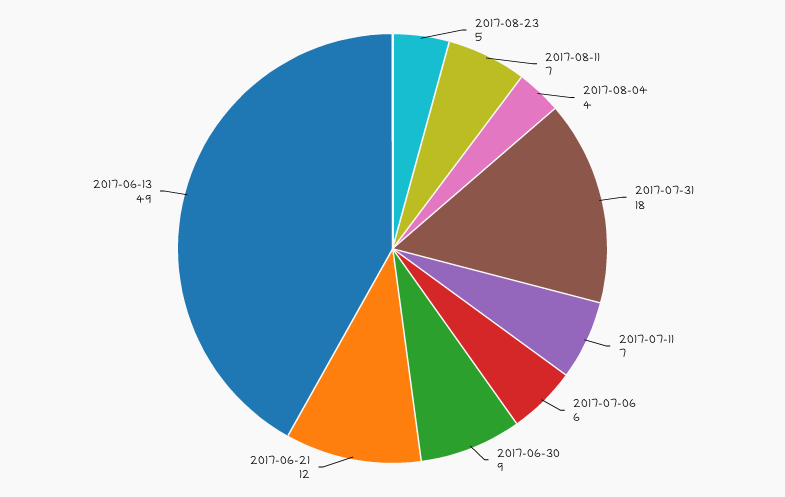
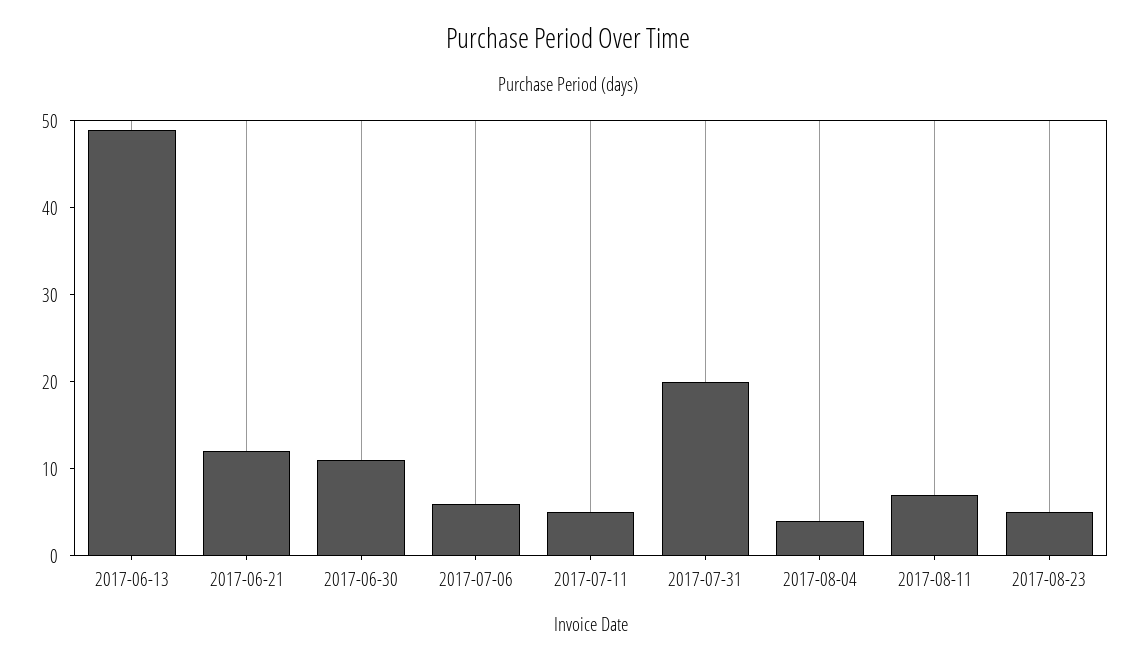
2017-07-31: 18 -> 20
2017-07-11: 7 -> 5
2017-06-30: 9 -> 11

